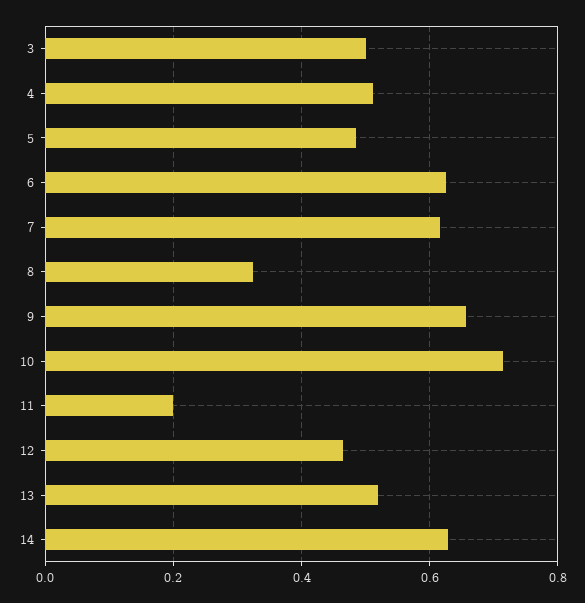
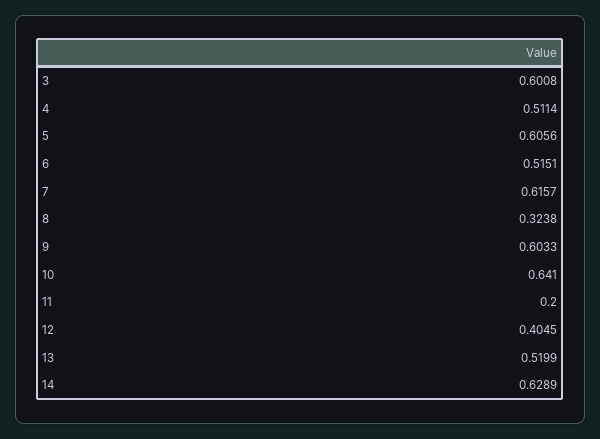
3: 0.5 -> 0.6008
5: 0.48 -> 0.6056
6: 0.62 -> 0.5151
9: 0.66 -> 0.6033
10: 0.72 -> 0.641
12: 0.46 -> 0.4045

